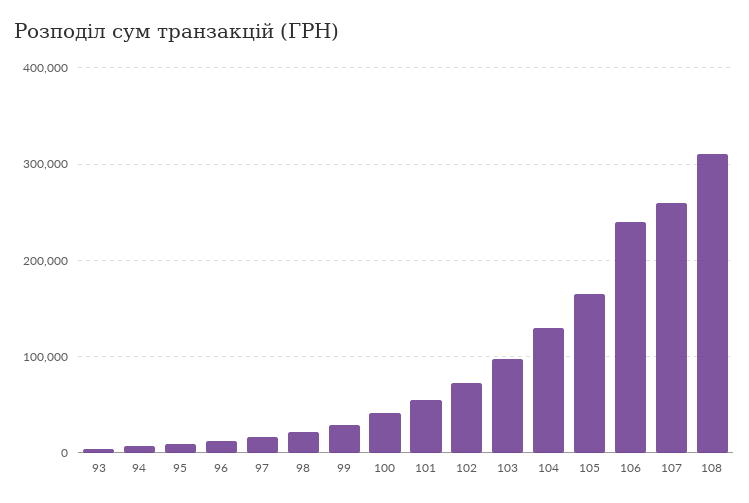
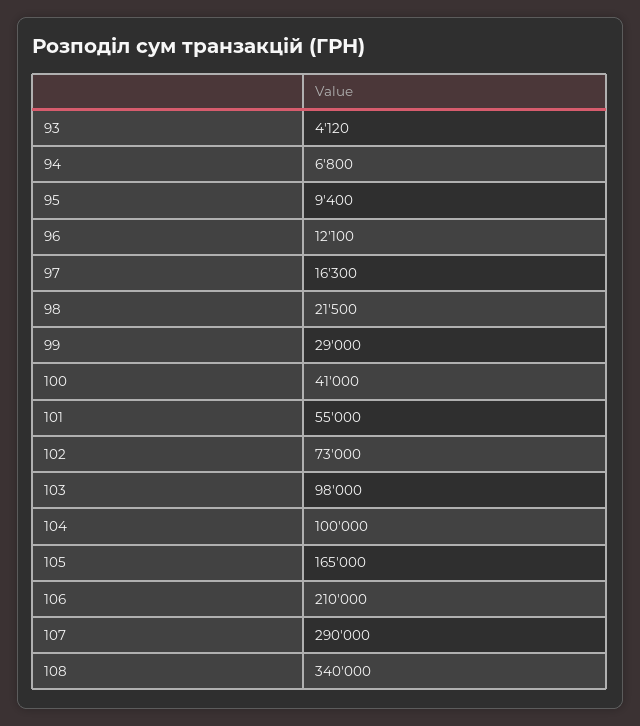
104: 130000 -> 100000
106: 240000 -> 210000
107: 260000 -> 290000
108: 310000 -> 340000

